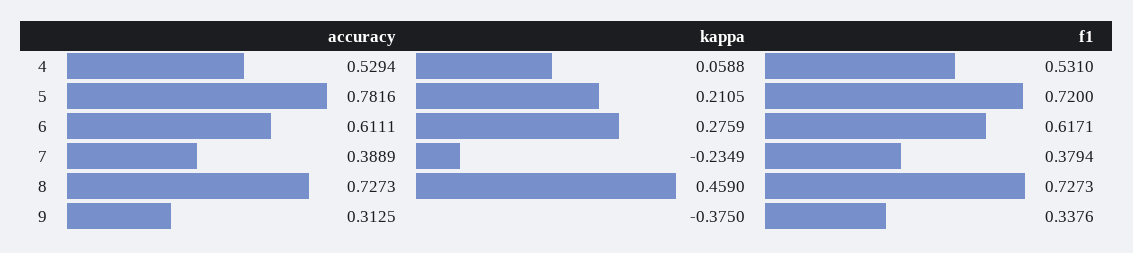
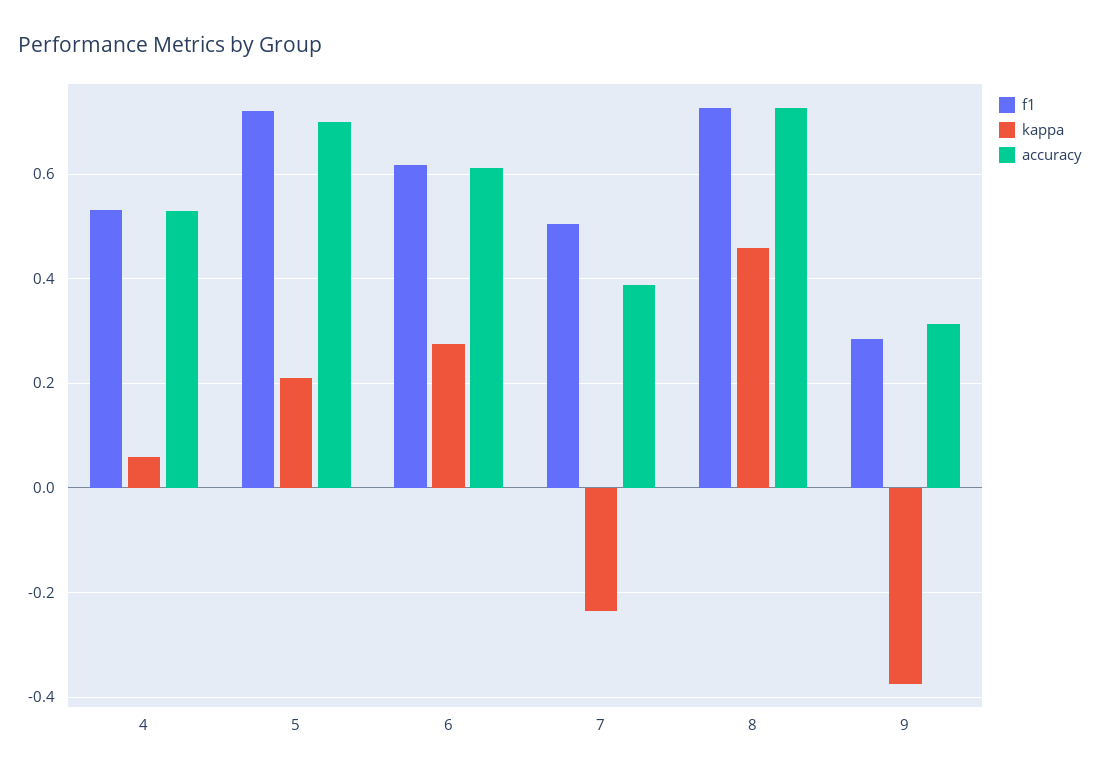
accuracy, 5: 0.7816 -> 0.7
f1, 7: 0.3794 -> 0.5
f1, 9: 0.3376 -> 0.28

